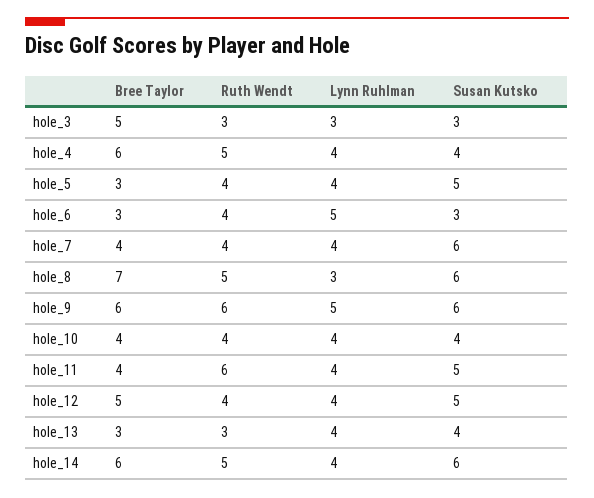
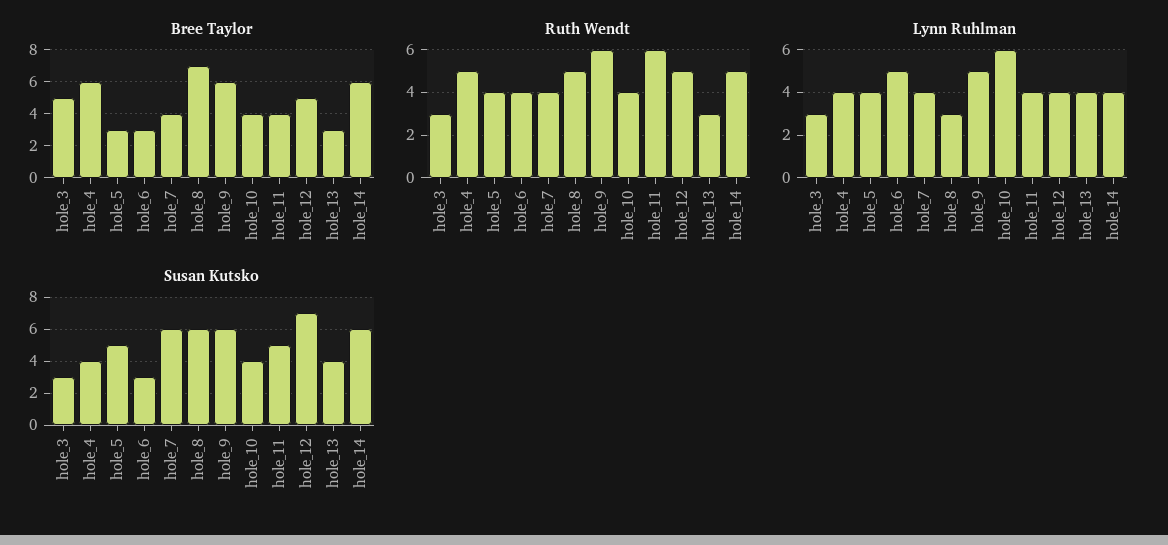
Lynn Ruhlman, hole_10: 4 -> 6
Ruth Wendt, hole_12: 4 -> 5
Susan Kutsko, hole_12: 5 -> 7

